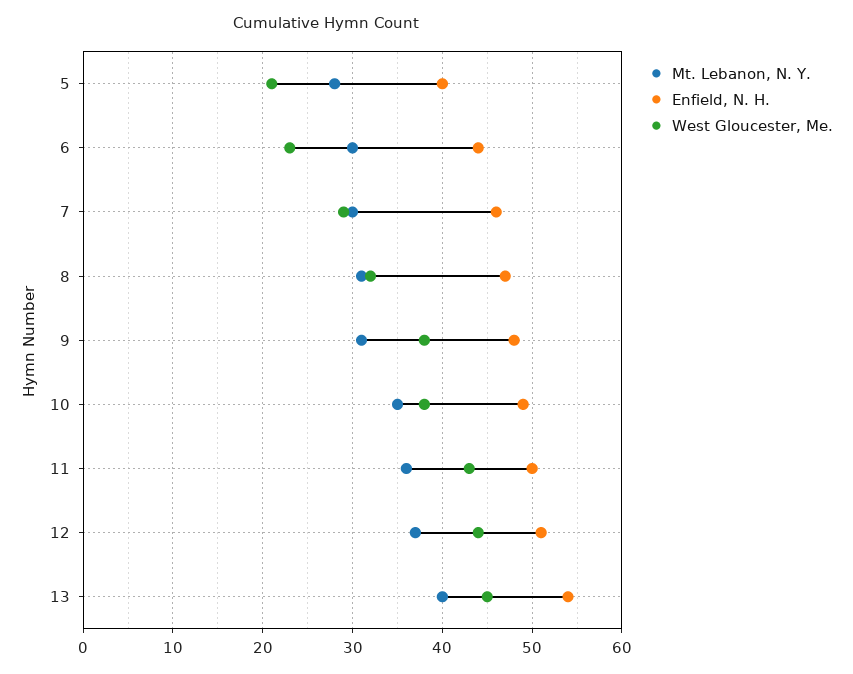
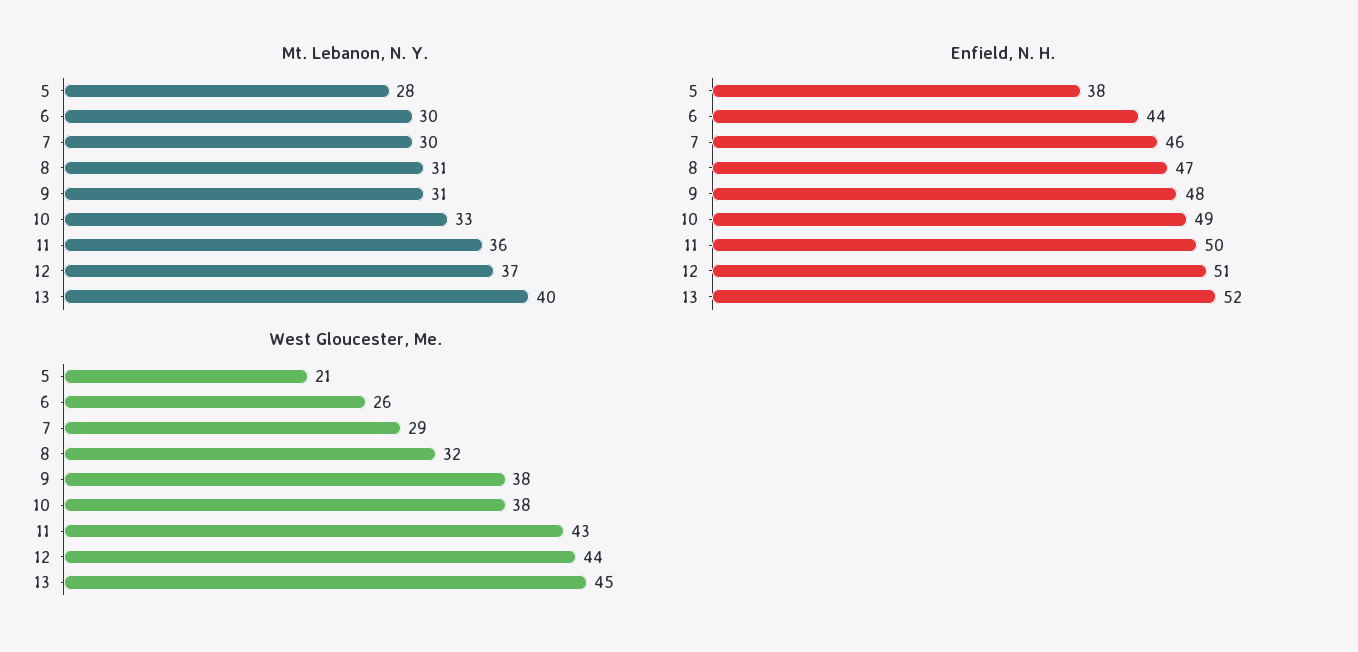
Enfield, N. H., 5: 40 -> 38
West Gloucester, Me., 6: 23 -> 26
Mt. Lebanon, N. Y., 10: 35 -> 33
Enfield, N. H., 13: 54 -> 52

